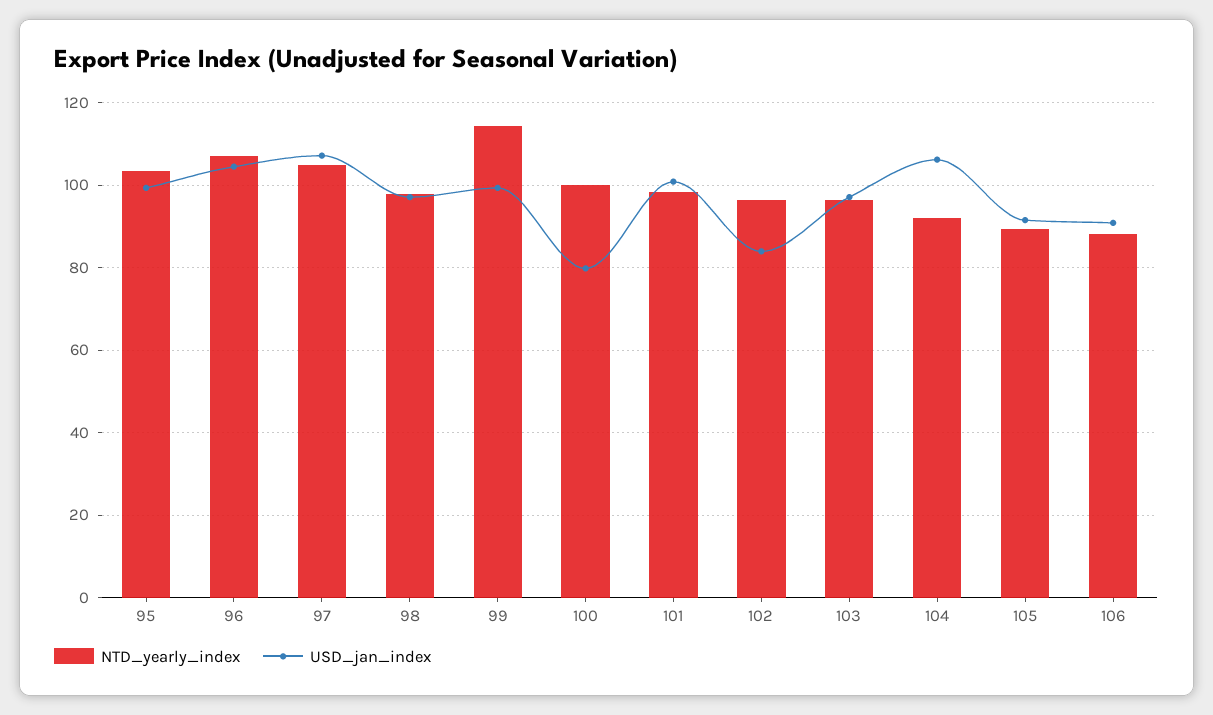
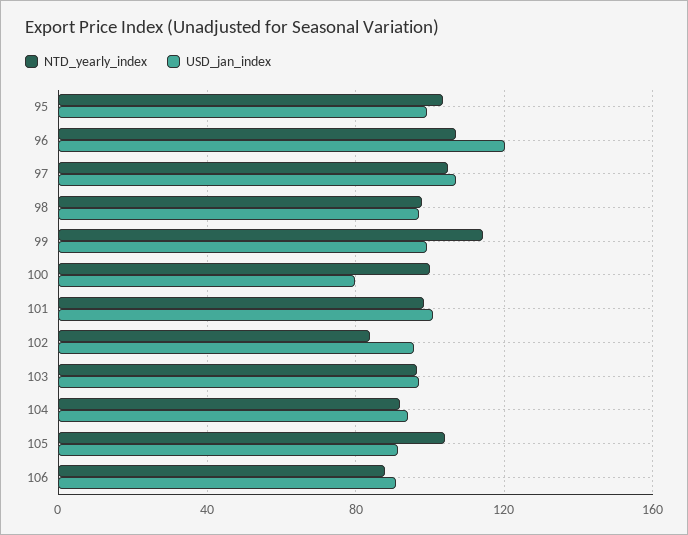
USD_jan_index, 96: 104 -> 120
NTD_yearly_index, 102: 96 -> 85
USD_jan_index, 102: 84 -> 95
USD_jan_index, 104: 106 -> 95
NTD_yearly_index, 105: 90 -> 105

